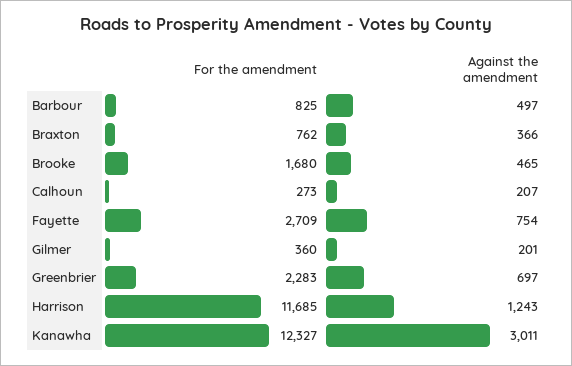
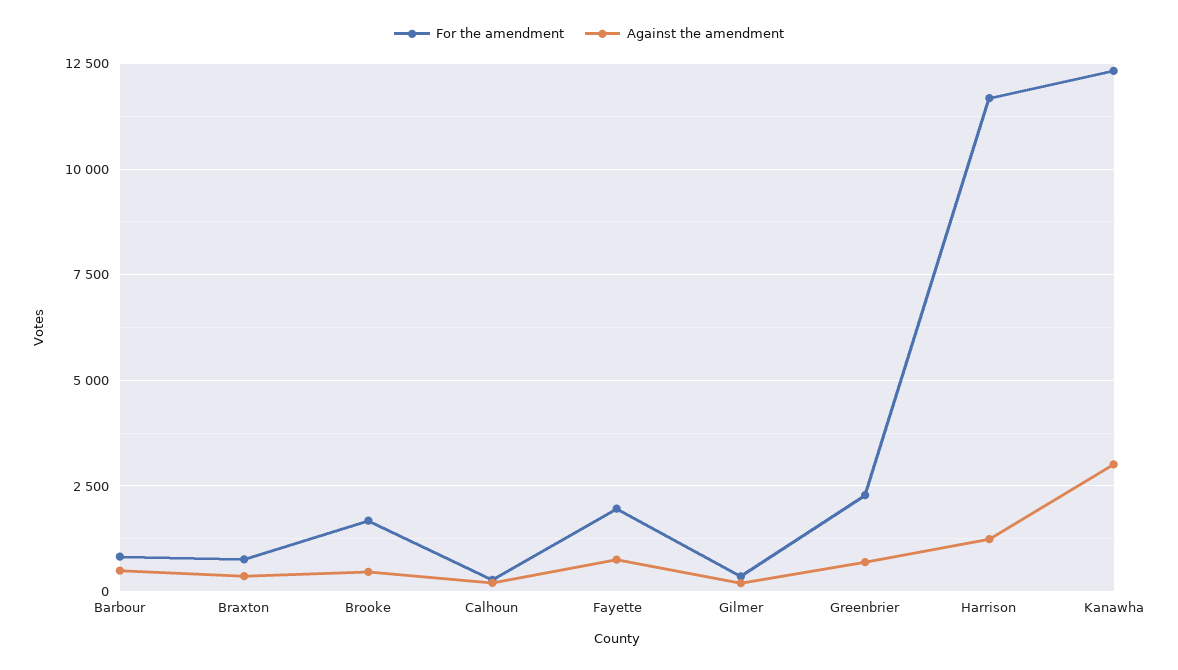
For the amendment, Fayette: 2709 -> 2000

